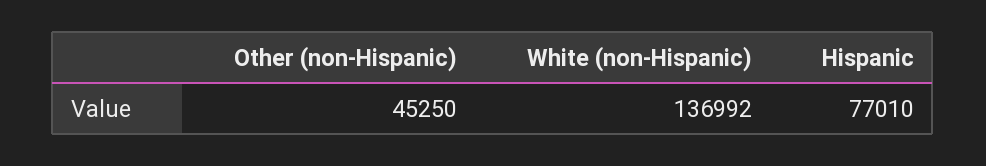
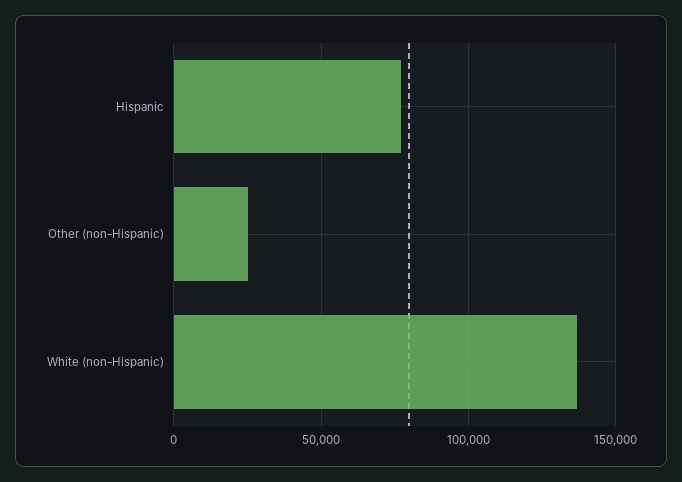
Other (non-Hispanic): 45250 -> 25000

